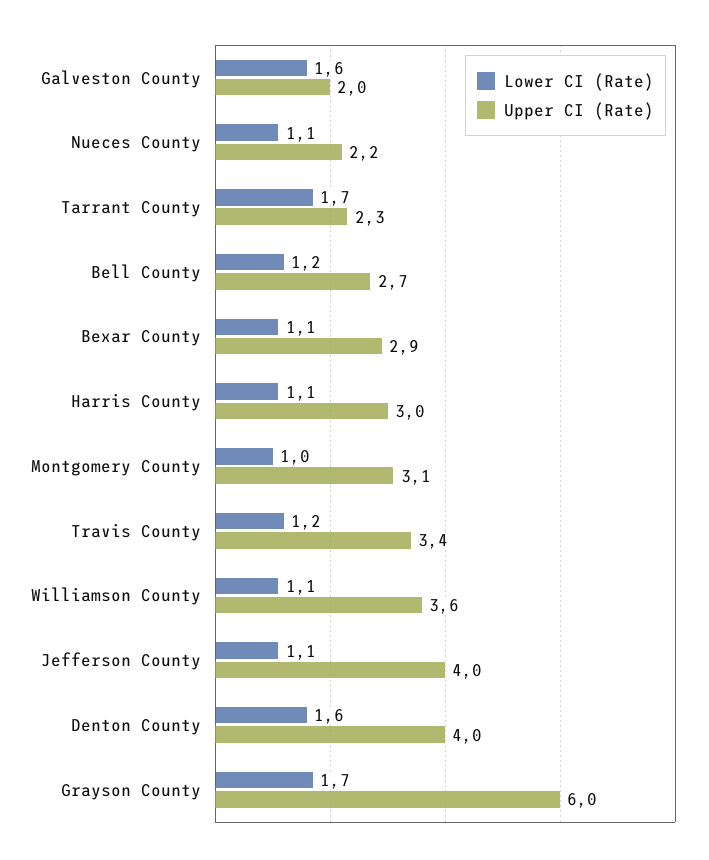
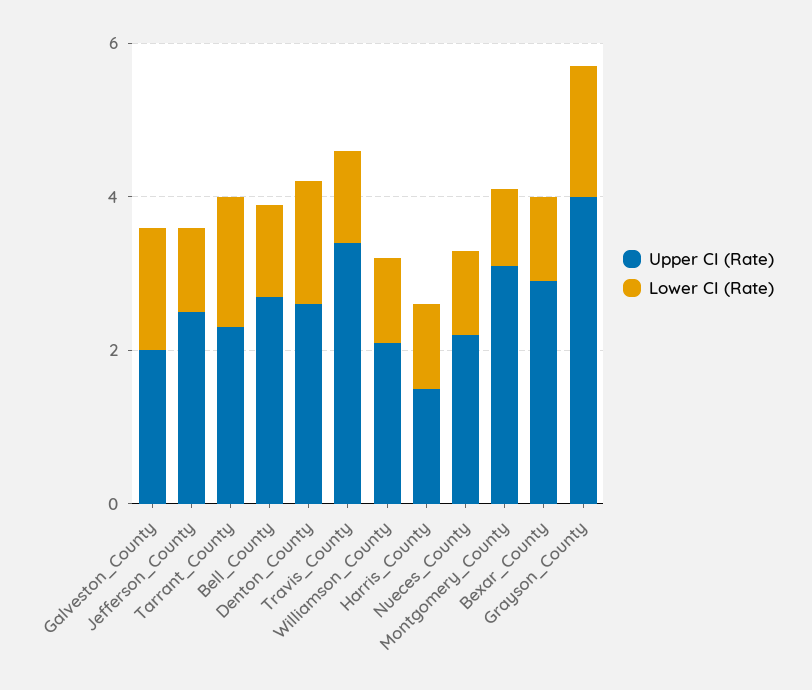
Upper CI (Rate), Harris County: 3 -> 1.5
Upper CI (Rate), Williamson County: 3.6 -> 2
Upper CI (Rate), Jefferson County: 4 -> 2.5
Upper CI (Rate), Denton County: 4 -> 2.5
Upper CI (Rate), Grayson County: 6 -> 4

